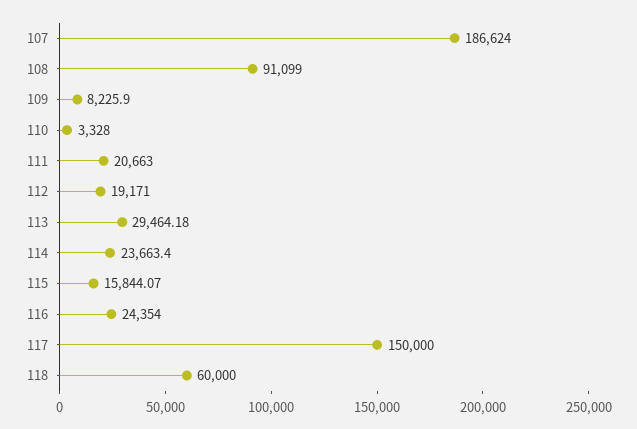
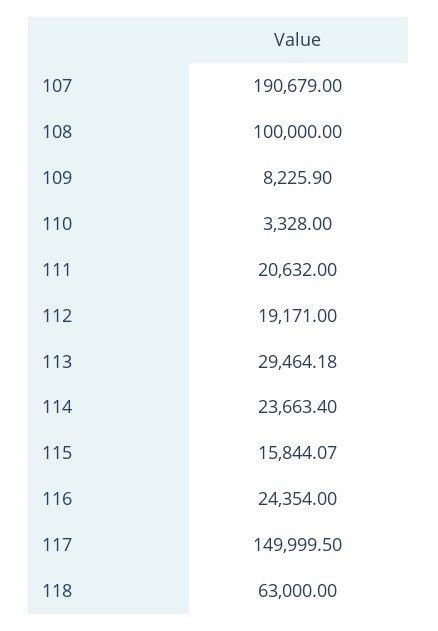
107: 186624 -> 190679
108: 91099 -> 100000
111: 20663 -> 20632
117: 150000 -> 149999.5
118: 60000 -> 63000

